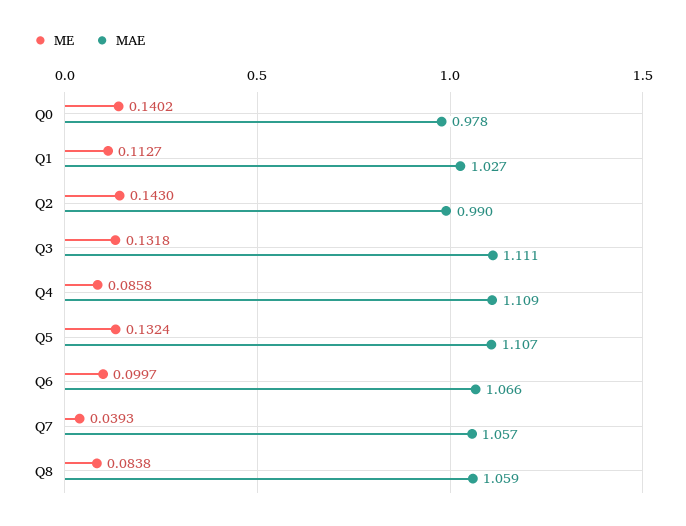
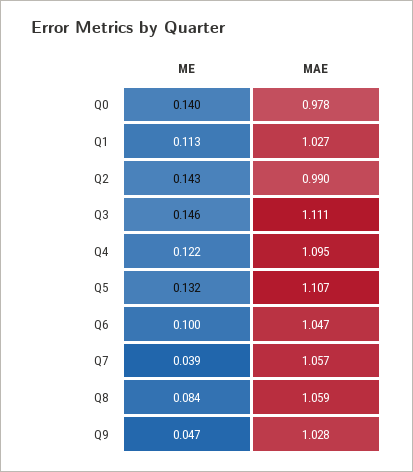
ME, Q3: 0.1318 -> 0.146
ME, Q4: 0.0858 -> 0.122
MAE, Q4: 1.109 -> 1.095
MAE, Q6: 1.066 -> 1.047
ME, Q9: none -> 0.047
MAE, Q9: none -> 1.028

